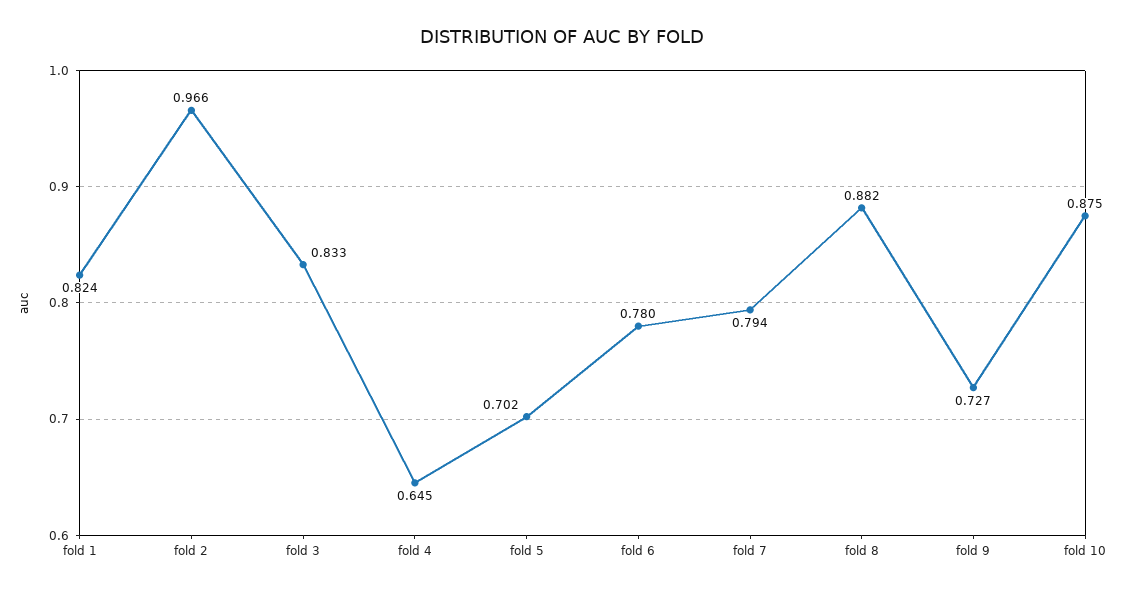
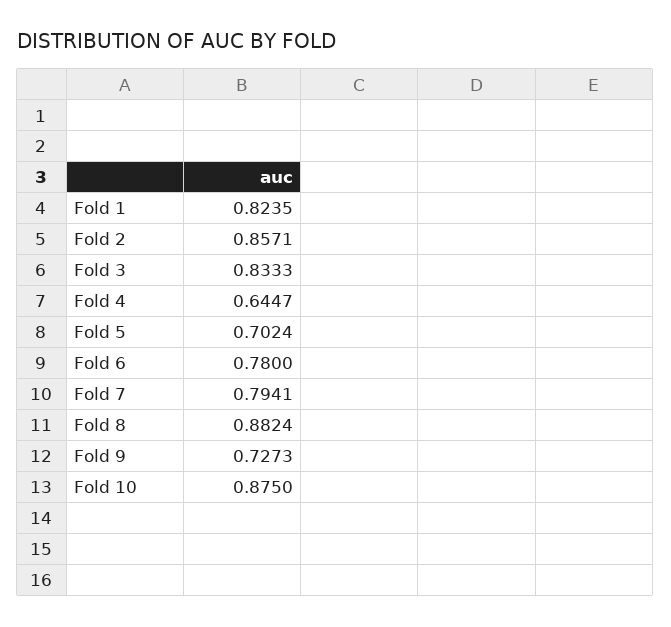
fold 2: 0.966 -> 0.8571

